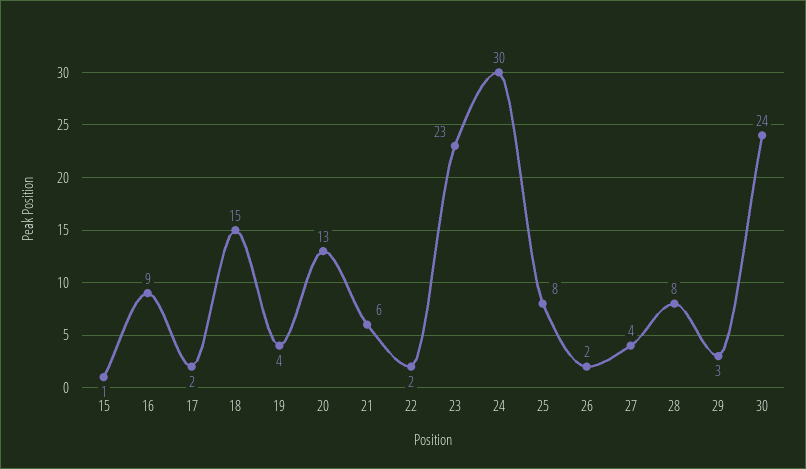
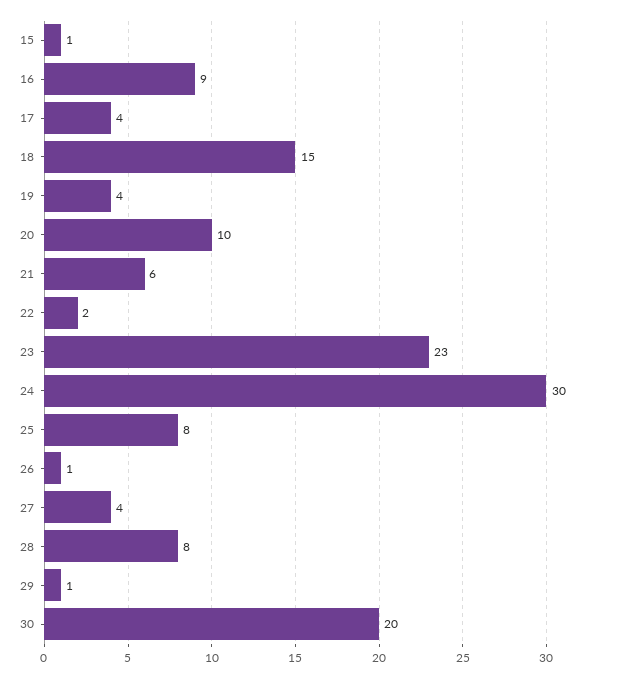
17: 2 -> 4
20: 13 -> 10
26: 2 -> 1
29: 3 -> 1
30: 24 -> 20

